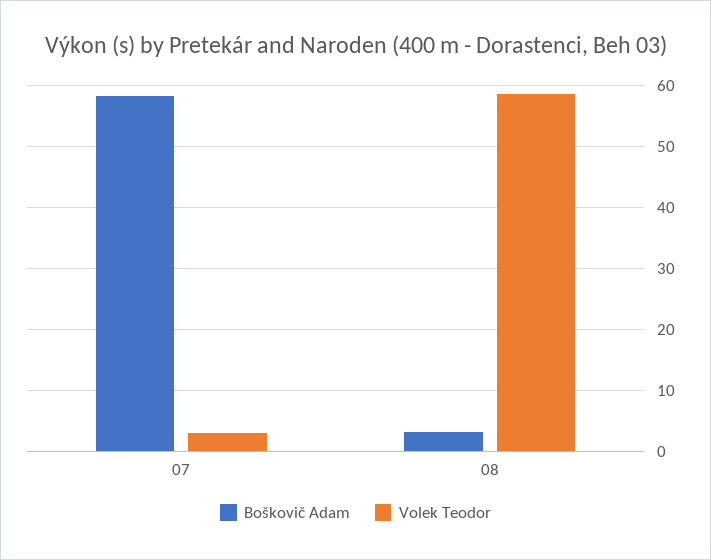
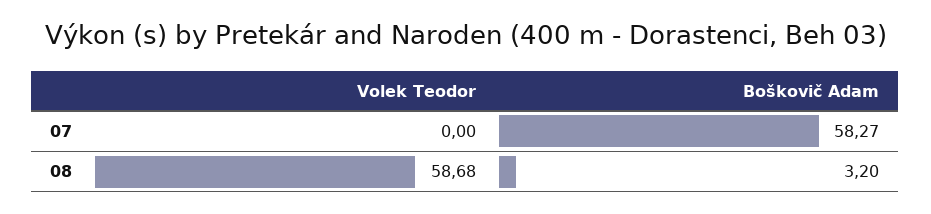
Volek Teodor, 07: 3 -> 0

